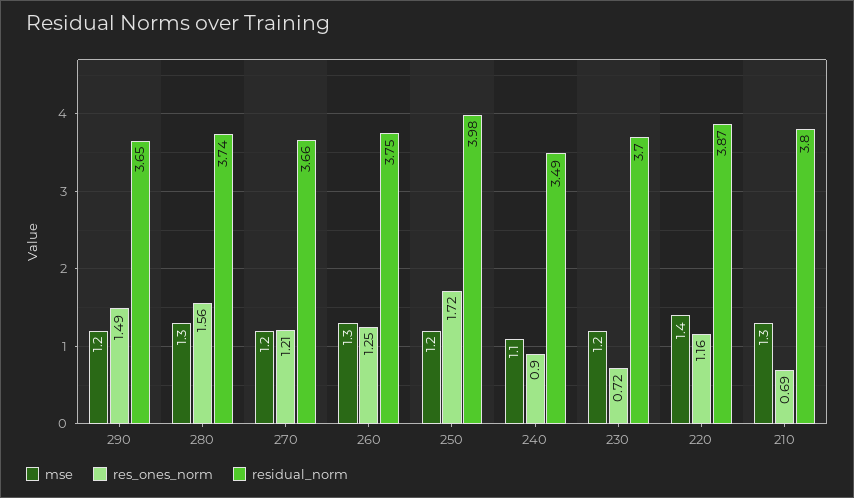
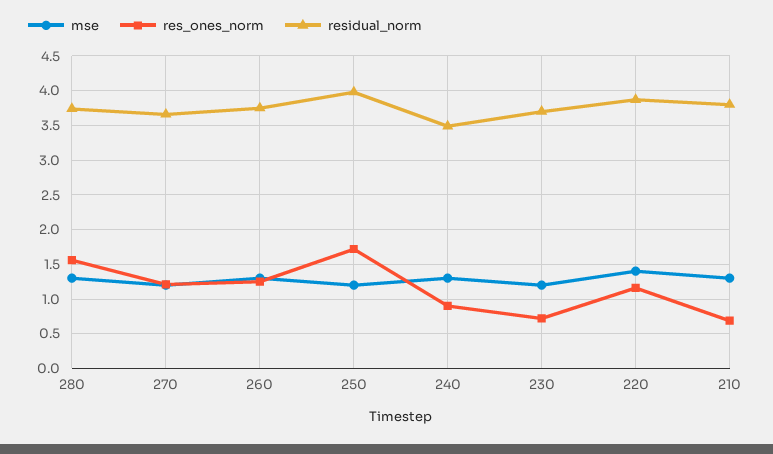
mse, 290: 1.2 -> none
res_ones_norm, 290: 1.49 -> none
residual_norm, 290: 3.65 -> none
mse, 240: 1.1 -> 1.3

